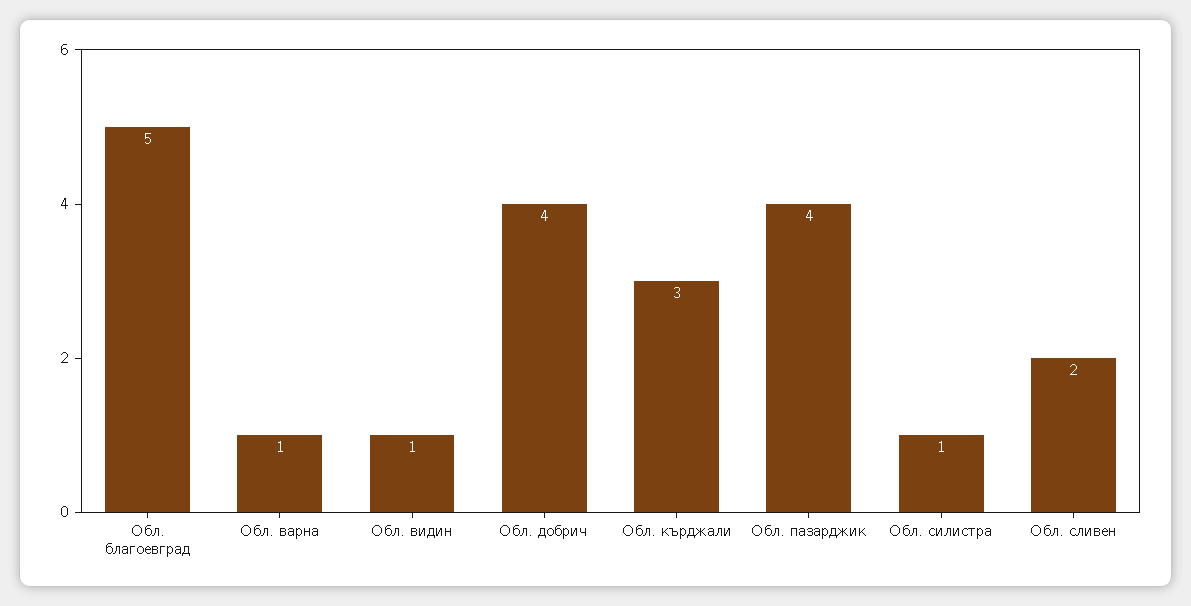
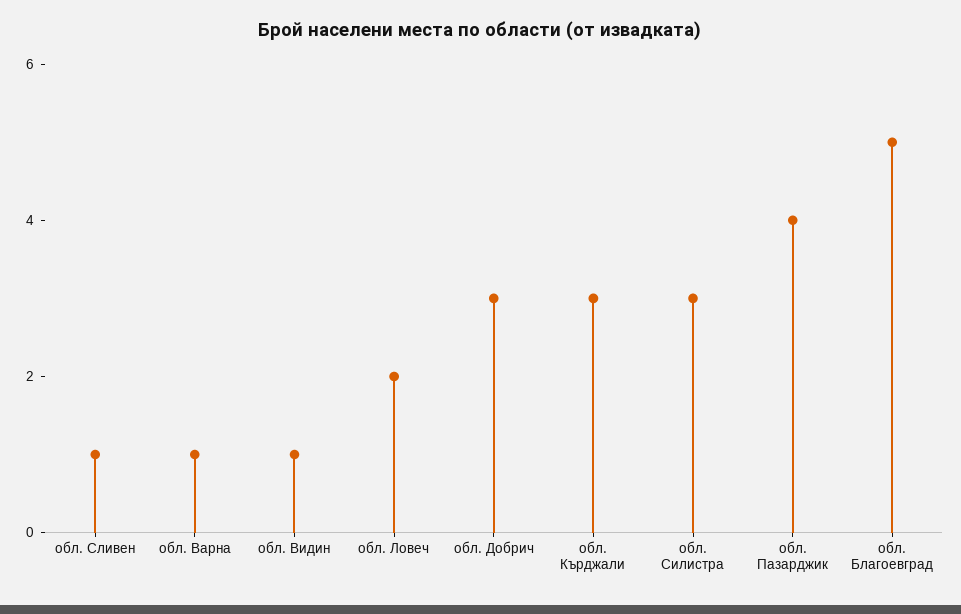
Обл. добрич: 4 -> 3
Обл. силистра: 1 -> 3
Обл. сливен: 2 -> 1
обл. Ловеч: none -> 2

